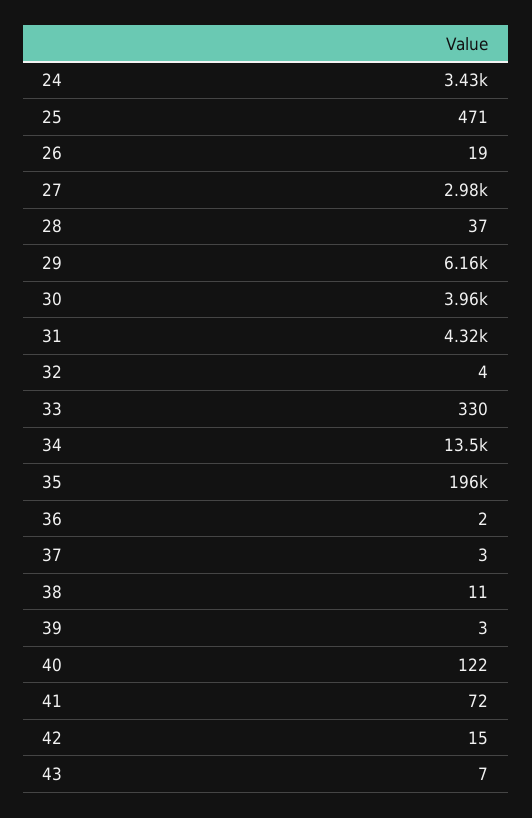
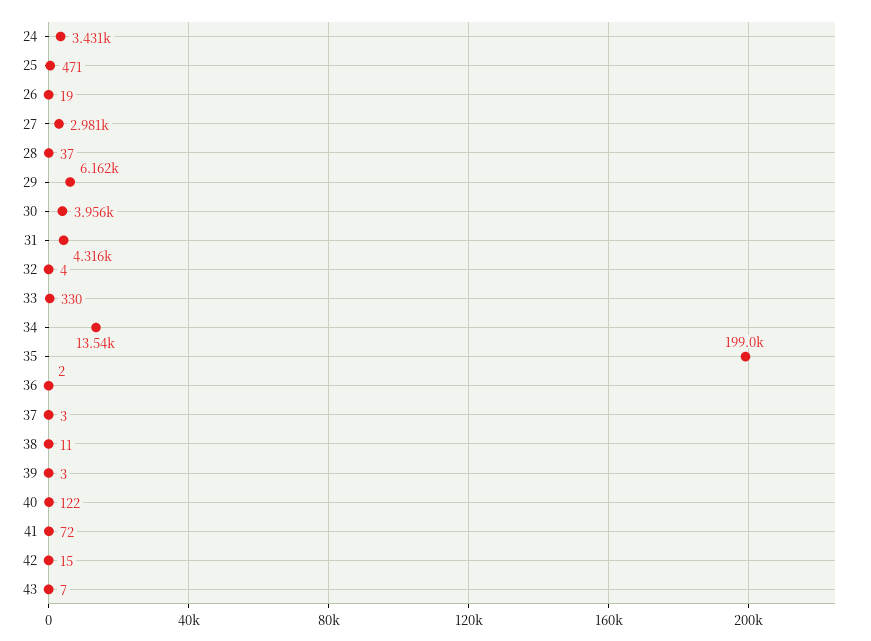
35: 196000 -> 199000

